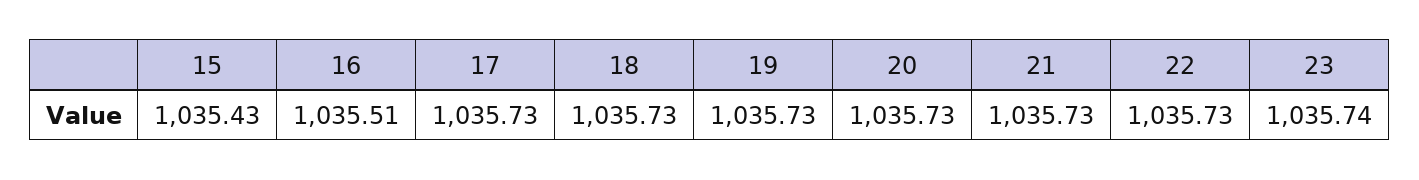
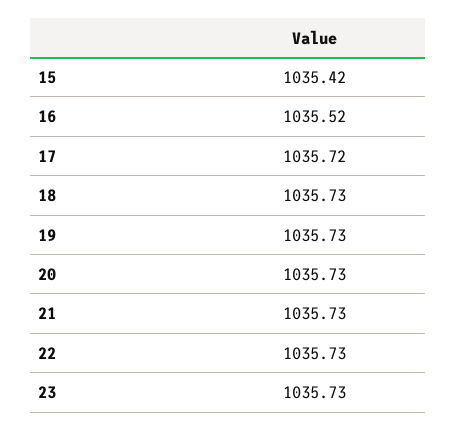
15: 1035.43 -> 1035.42
16: 1035.51 -> 1035.52
17: 1035.73 -> 1035.72
23: 1035.74 -> 1035.73

